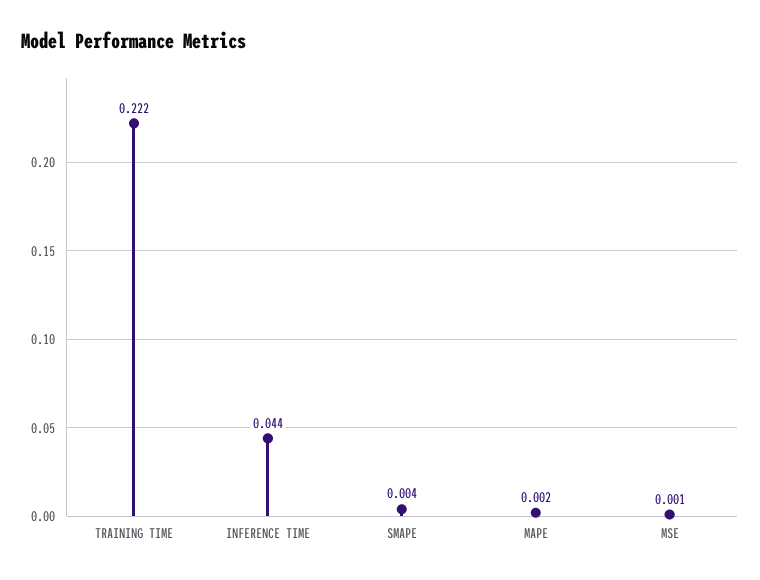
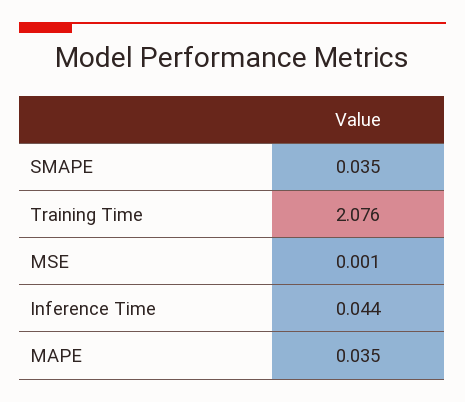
TRAINING TIME: 0.222 -> 2.076
SMAPE: 0.004 -> 0.035
MAPE: 0.002 -> 0.035

